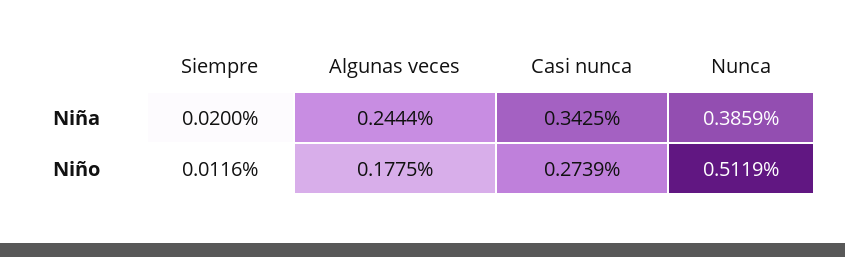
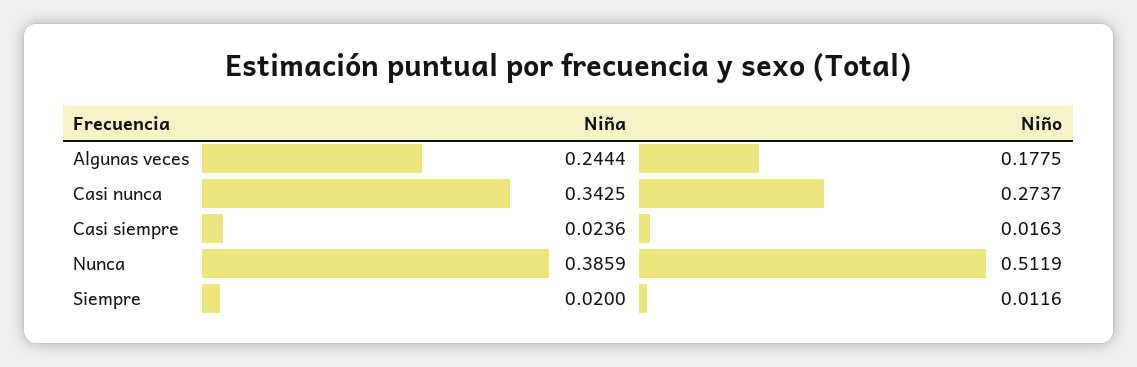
Casi nunca, Niño: 0.2739 -> 0.2737
Casi siempre, Niña: none -> 0.0236
Casi siempre, Niño: none -> 0.0163

